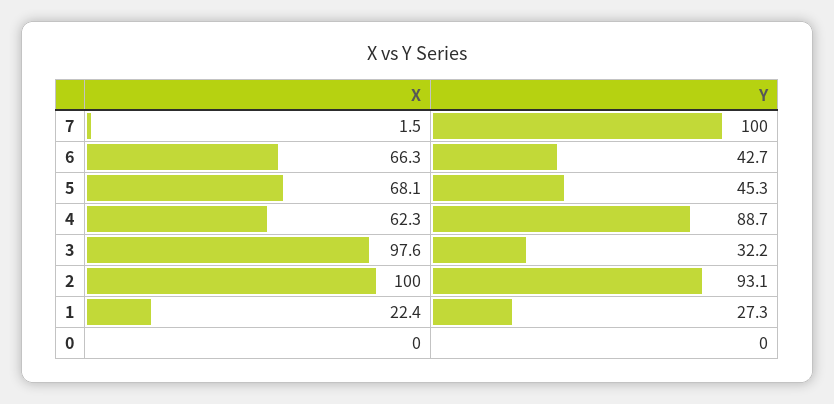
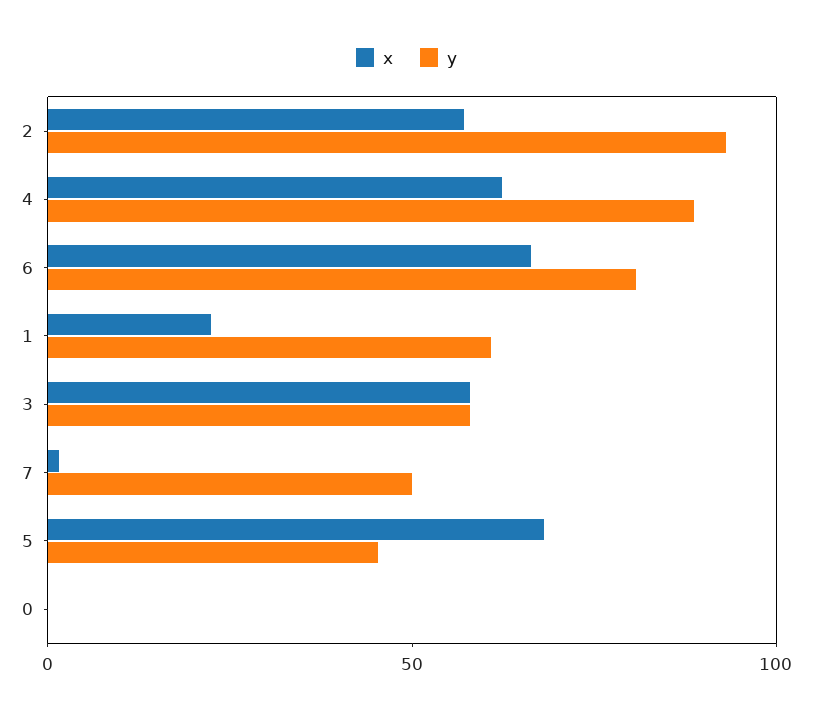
Y, 7: 100 -> 50
Y, 6: 42.7 -> 80
X, 3: 97.6 -> 60
Y, 3: 32.2 -> 60
X, 2: 100 -> 60
Y, 1: 27.3 -> 60

